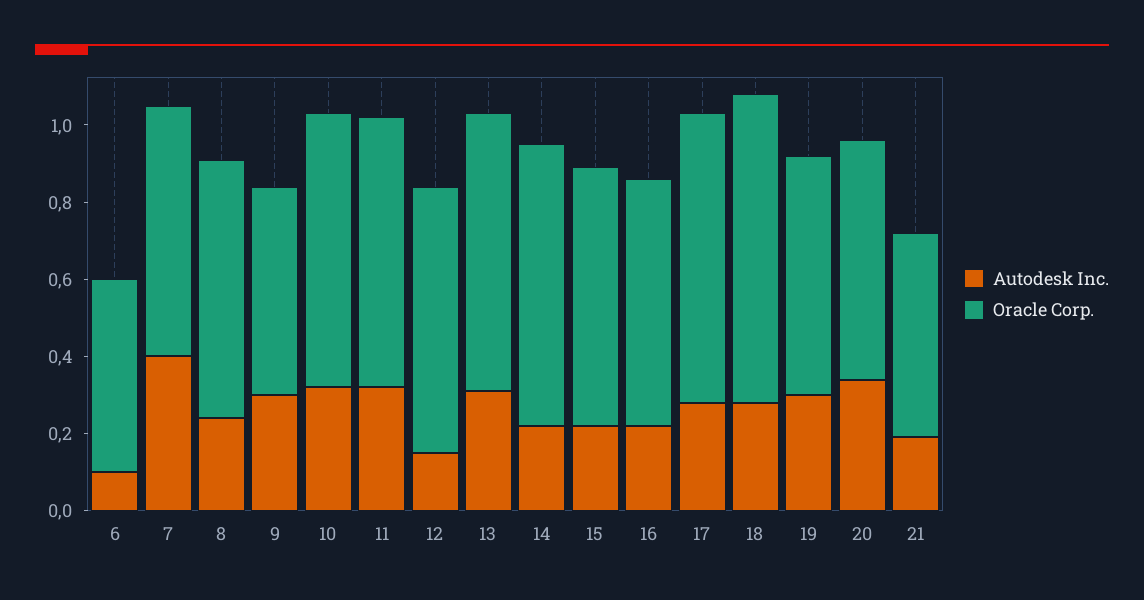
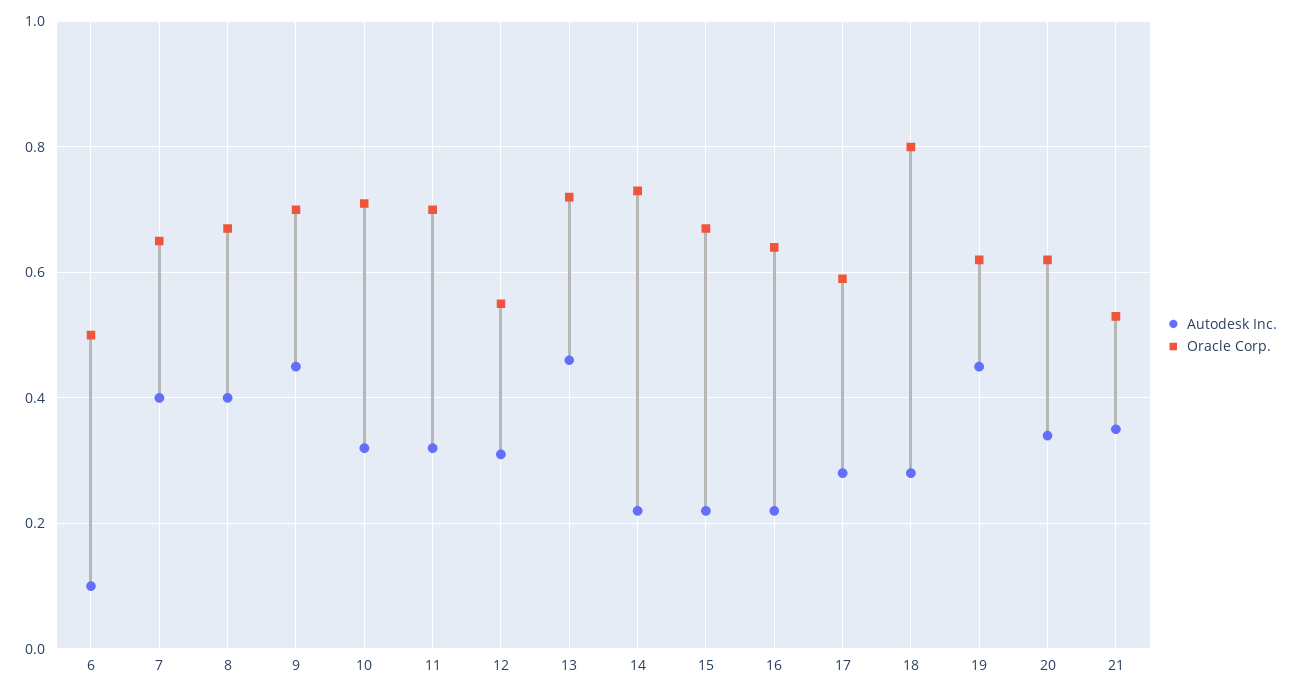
Autodesk Inc., 8: 0.25 -> 0.4
Autodesk Inc., 9: 0.3 -> 0.45
Oracle Corp., 9: 0.55 -> 0.7
Autodesk Inc., 12: 0.15 -> 0.3
Oracle Corp., 12: 0.7 -> 0.55
Autodesk Inc., 13: 0.3 -> 0.45
Oracle Corp., 17: 0.75 -> 0.6
Autodesk Inc., 19: 0.3 -> 0.45
Autodesk Inc., 21: 0.2 -> 0.35

